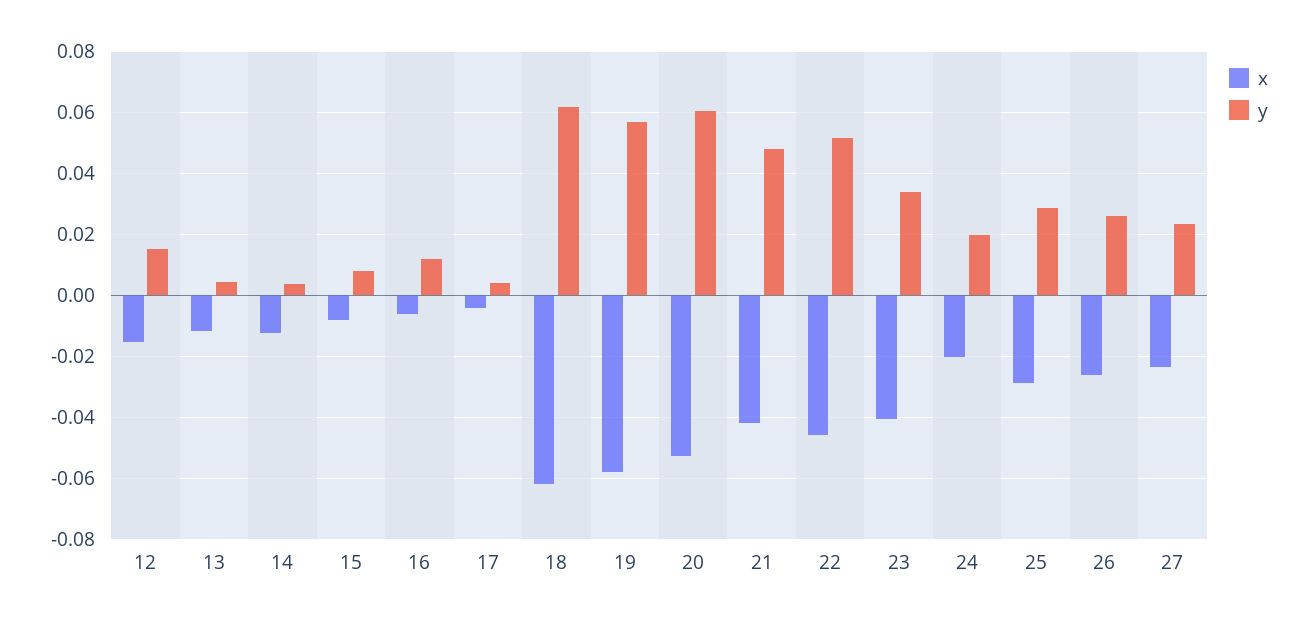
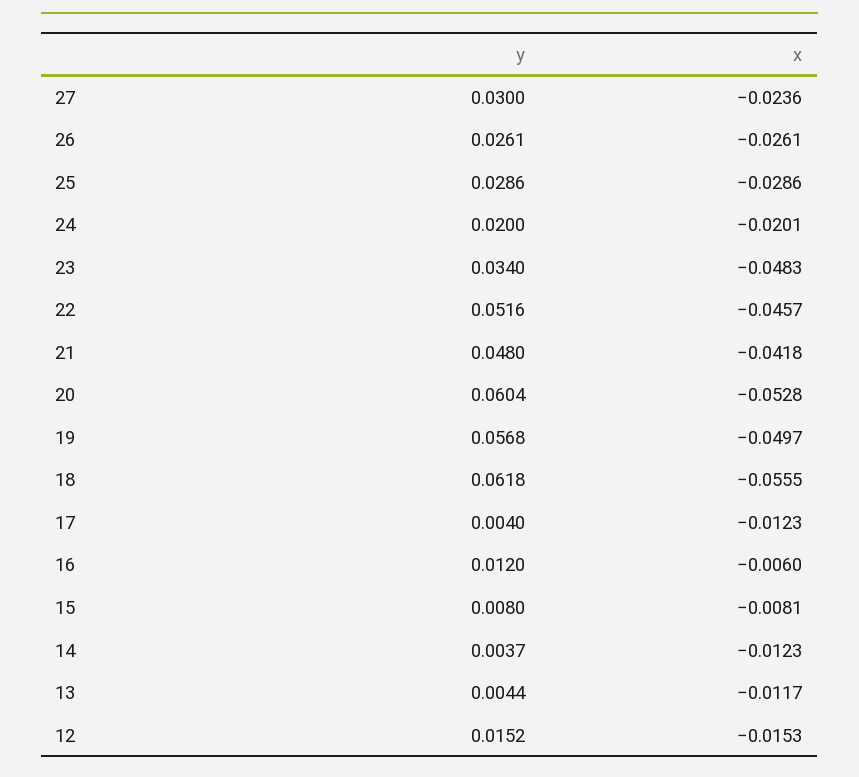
x, 17: -0.004 -> -0.0123
x, 18: -0.062 -> -0.0555
x, 19: -0.058 -> -0.0497
x, 23: -0.04 -> -0.0483
y, 27: 0.024 -> 0.03

